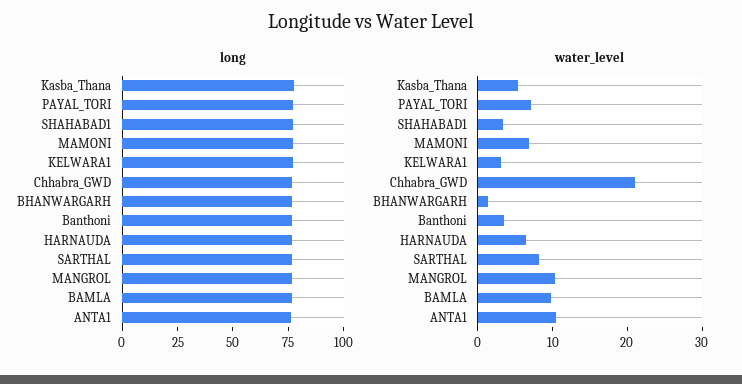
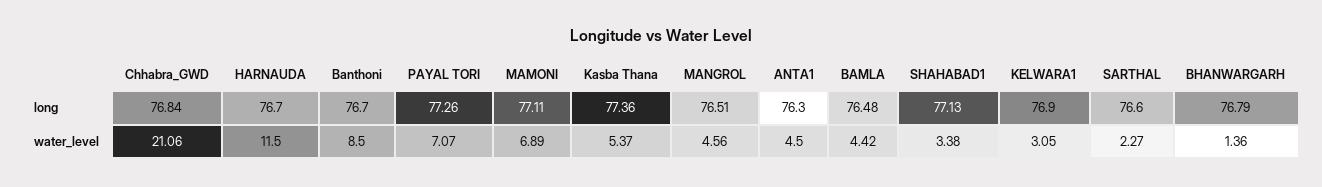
water_level, Banthoni: 4 -> 8.5
water_level, HARNAUDA: 6 -> 11.5
water_level, SARTHAL: 8 -> 2.27
water_level, MANGROL: 10 -> 4.56
water_level, BAMLA: 10 -> 4.42
water_level, ANTA1: 10 -> 4.5

